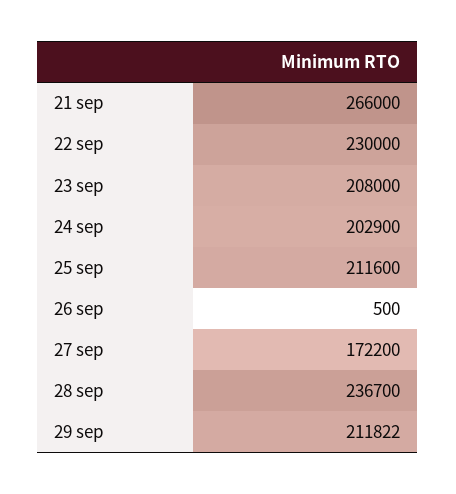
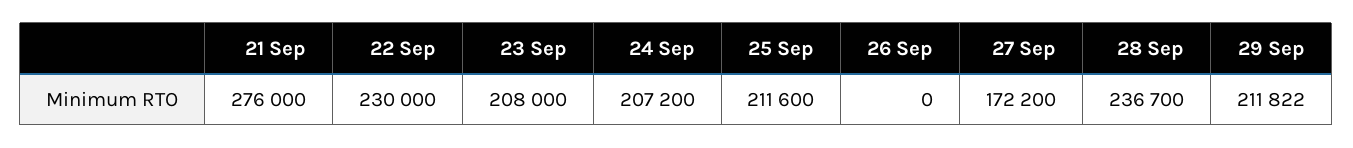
21 sep: 266000 -> 276000
24 sep: 202900 -> 207200
26 sep: 500 -> 0

